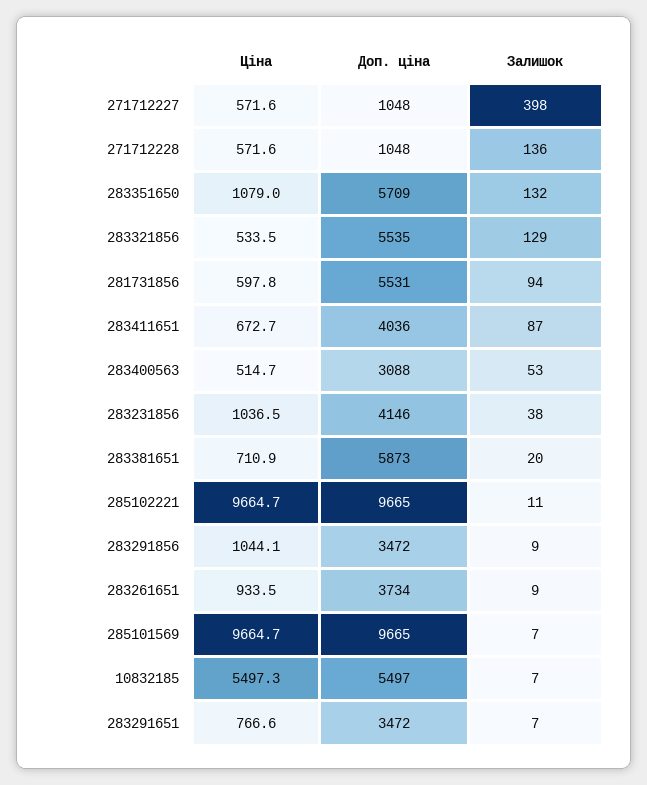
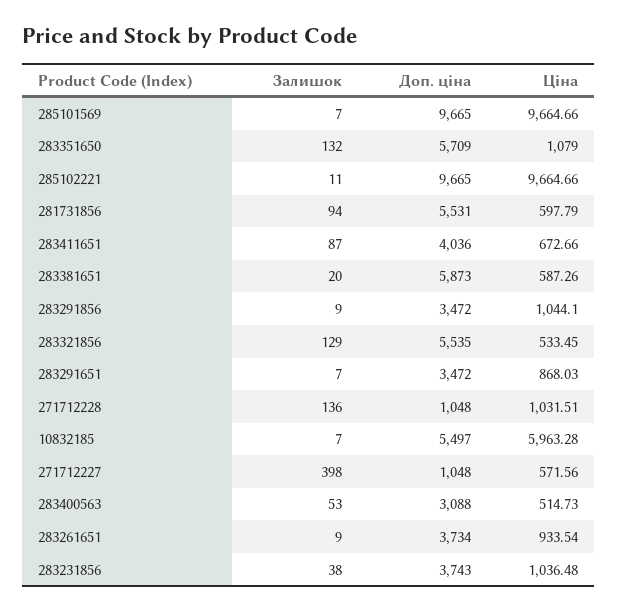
Ціна, 271712228: 571.6 -> 1031.51
Доп. ціна, 283231856: 4146 -> 3743
Ціна, 283381651: 710.9 -> 587.26
Ціна, 10832185: 5497.3 -> 5963.28
Ціна, 283291651: 766.6 -> 868.03

